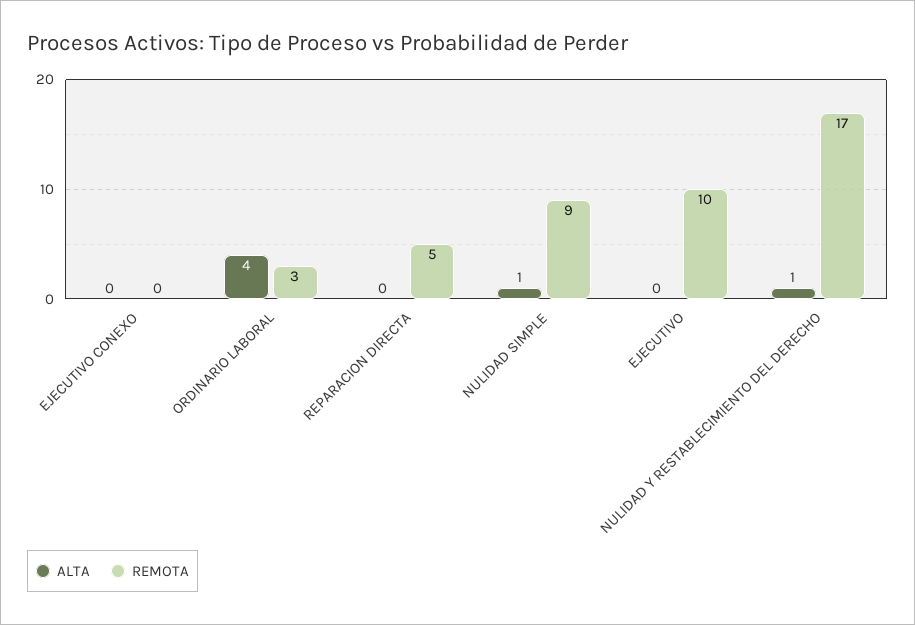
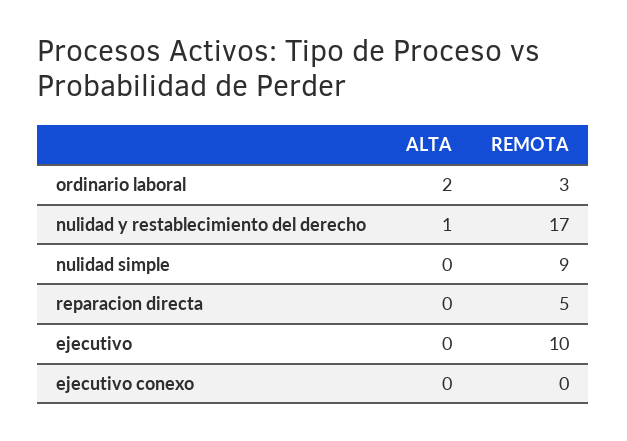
ALTA, ORDINARIO LABORAL: 4 -> 2
ALTA, NULIDAD SIMPLE: 1 -> 0

